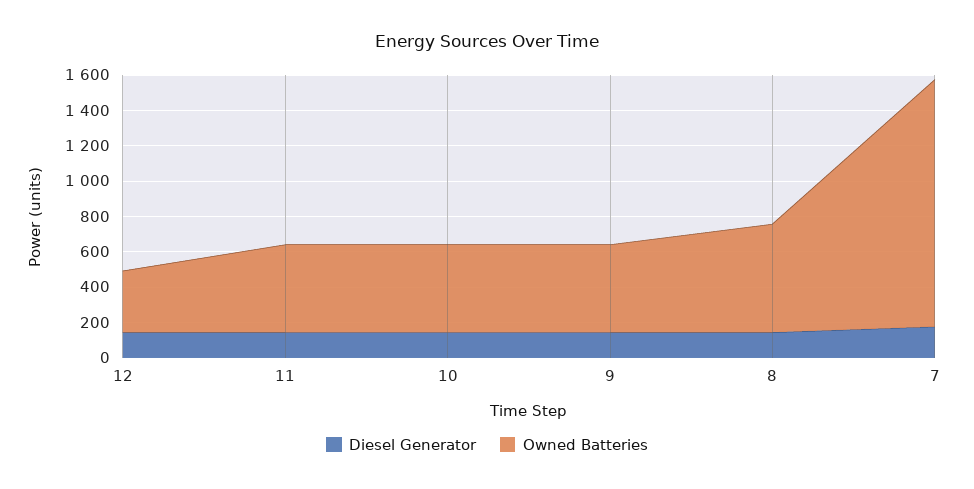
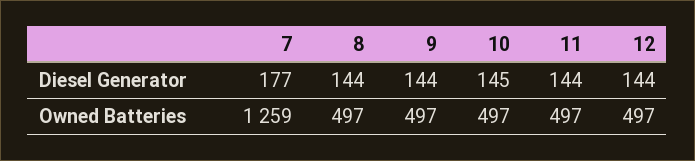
Owned Batteries, 12: 350 -> 497
Owned Batteries, 8: 600 -> 497
Owned Batteries, 7: 1400 -> 1259

